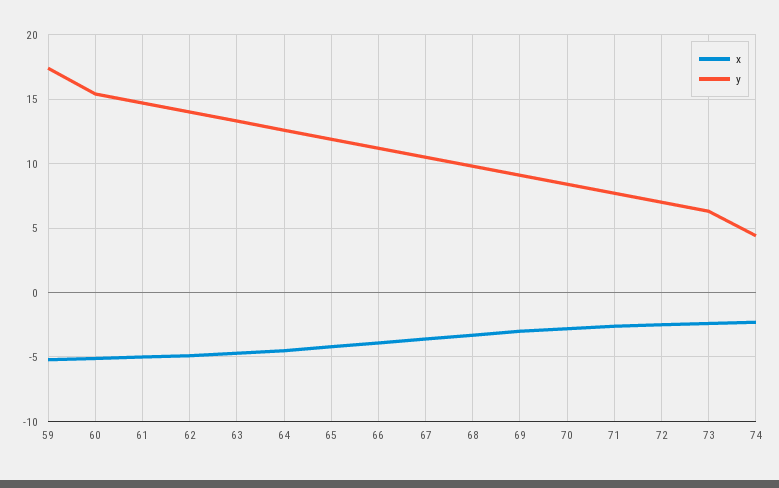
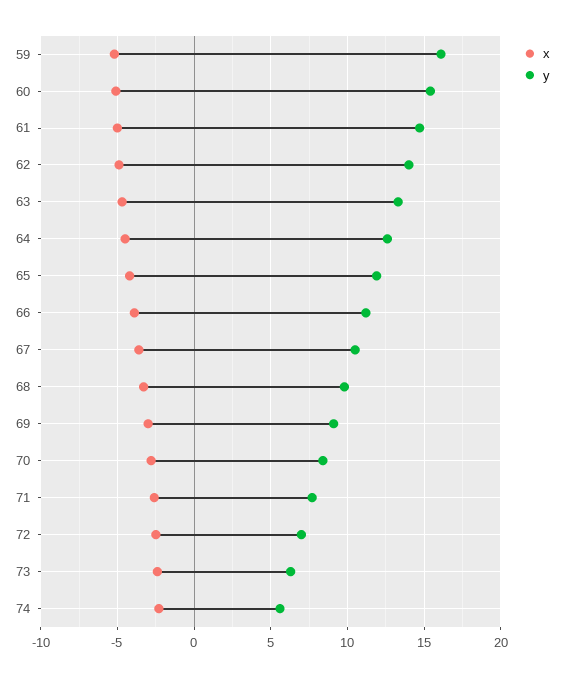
y, 59: 17.5 -> 16
y, 74: 4.5 -> 5.5

